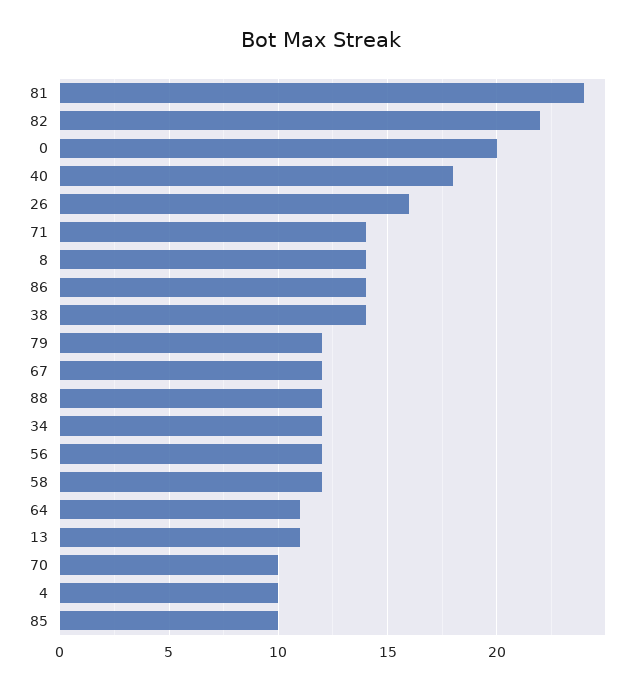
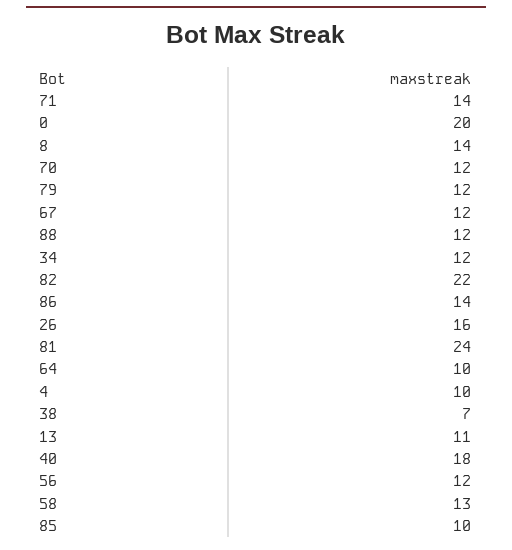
38: 14 -> 7
58: 12 -> 13
64: 11 -> 10
70: 10 -> 12

